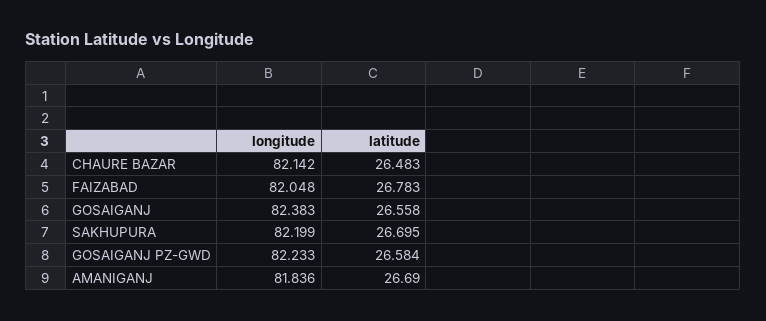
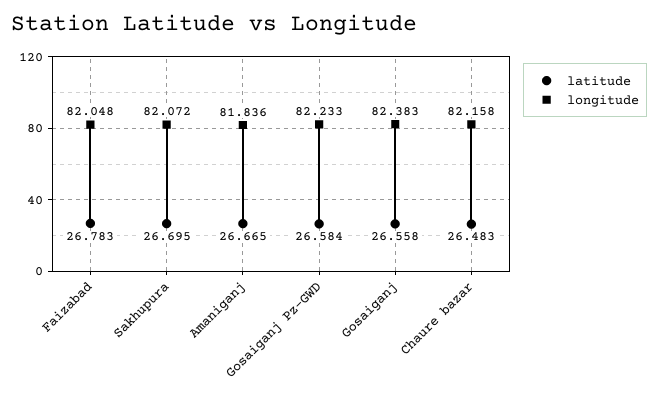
longitude, CHAURE BAZAR: 82.142 -> 82.158
longitude, SAKHUPURA: 82.199 -> 82.072
latitude, AMANIGANJ: 26.69 -> 26.665

